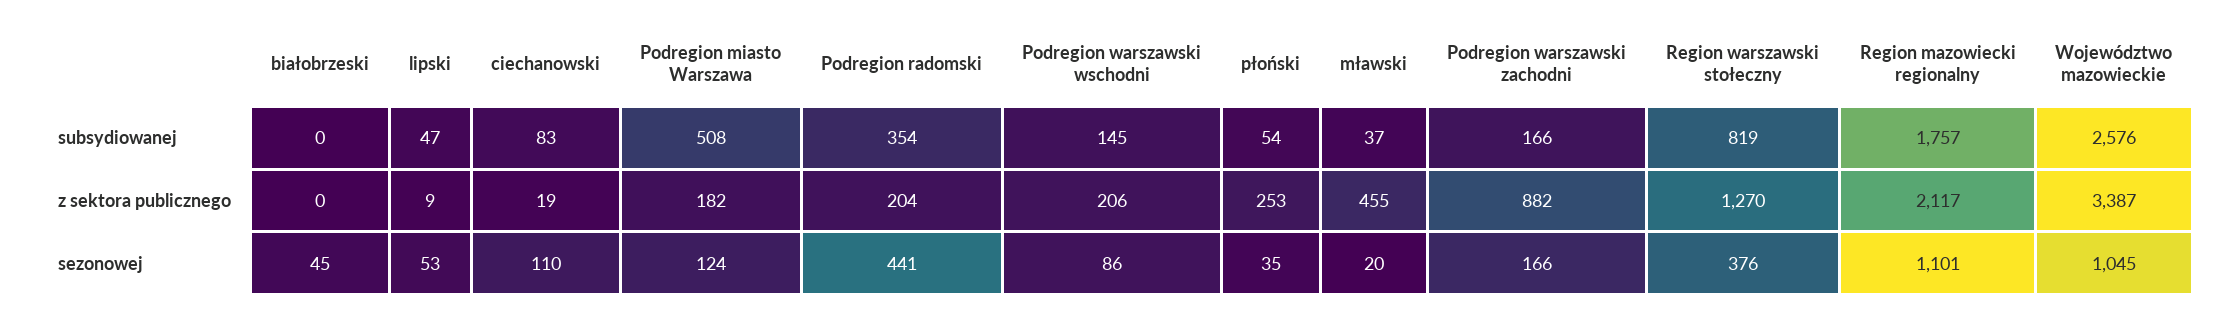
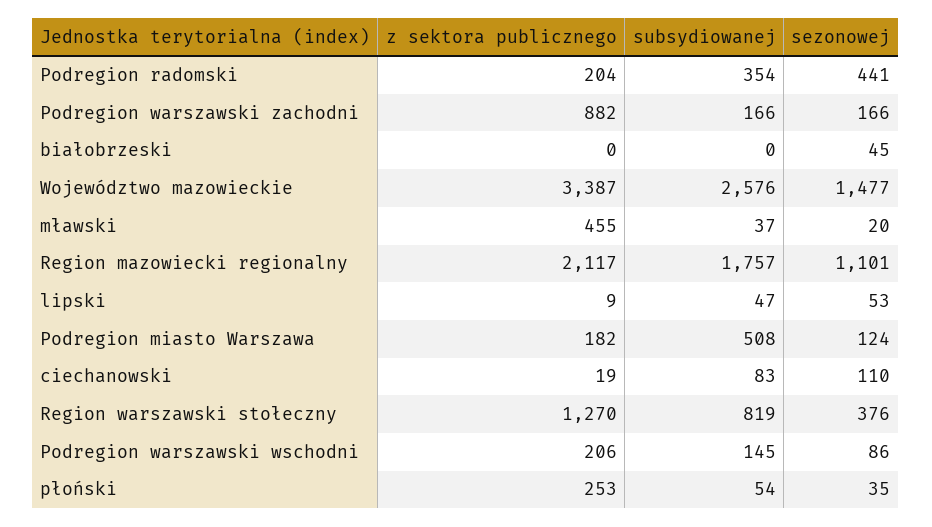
Województwo mazowieckie, sezonowej: 1045 -> 1477

